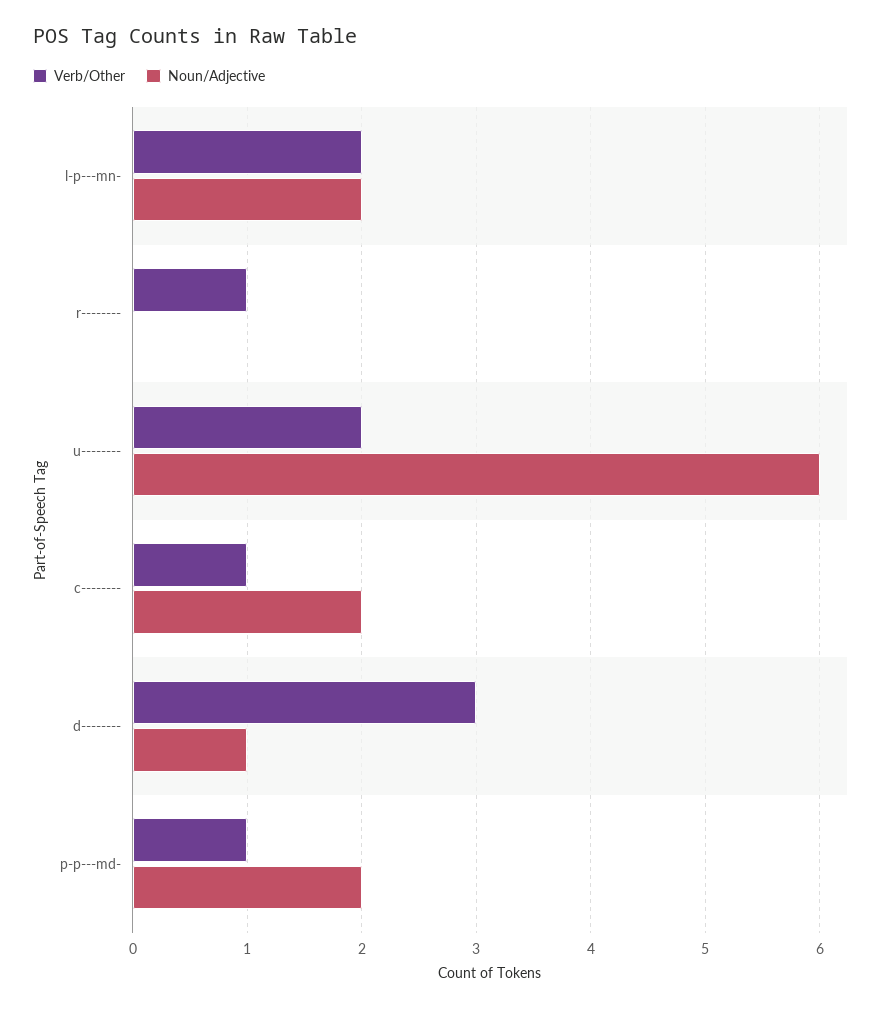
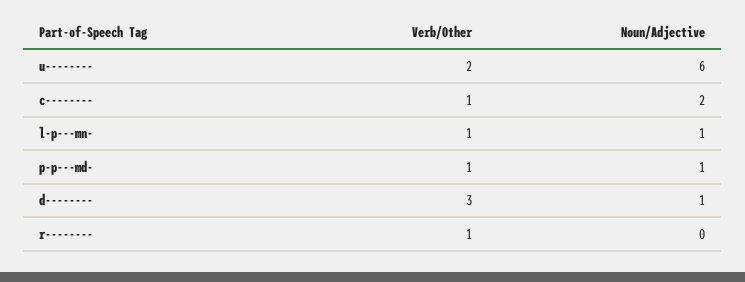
Verb/Other, l-p---mn-: 2 -> 1
Noun/Adjective, l-p---mn-: 2 -> 1
Noun/Adjective, p-p---md-: 2 -> 1

